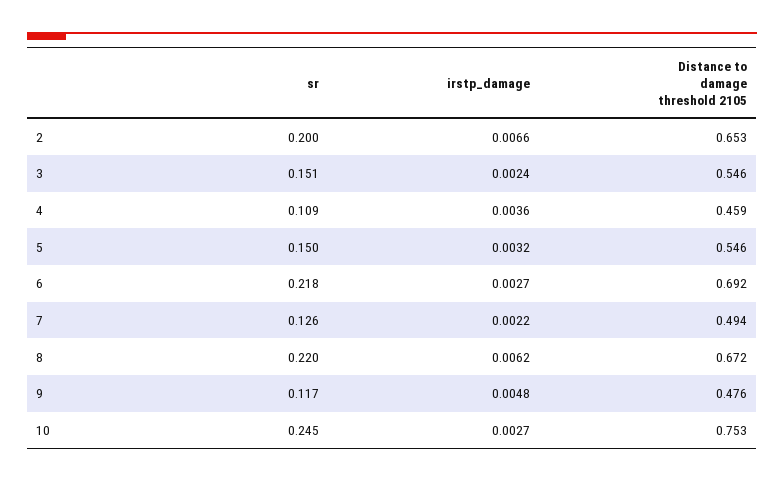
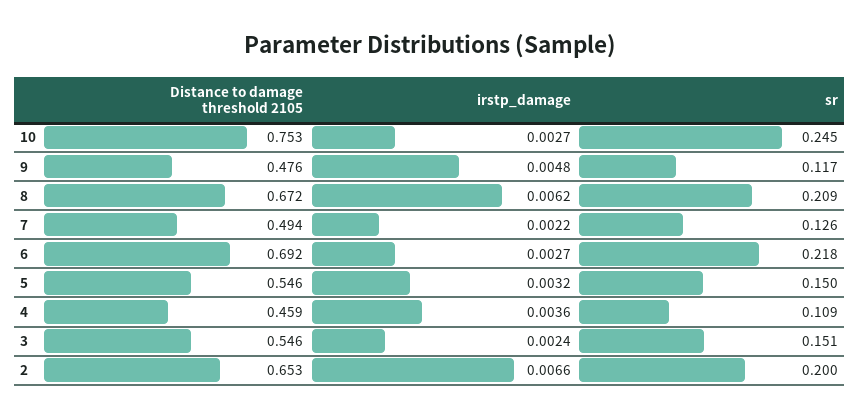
sr, 8: 0.22 -> 0.209

